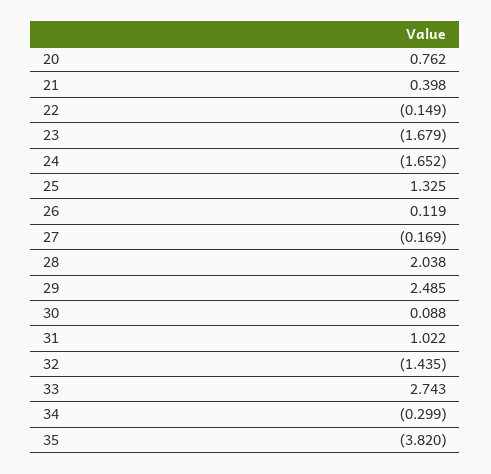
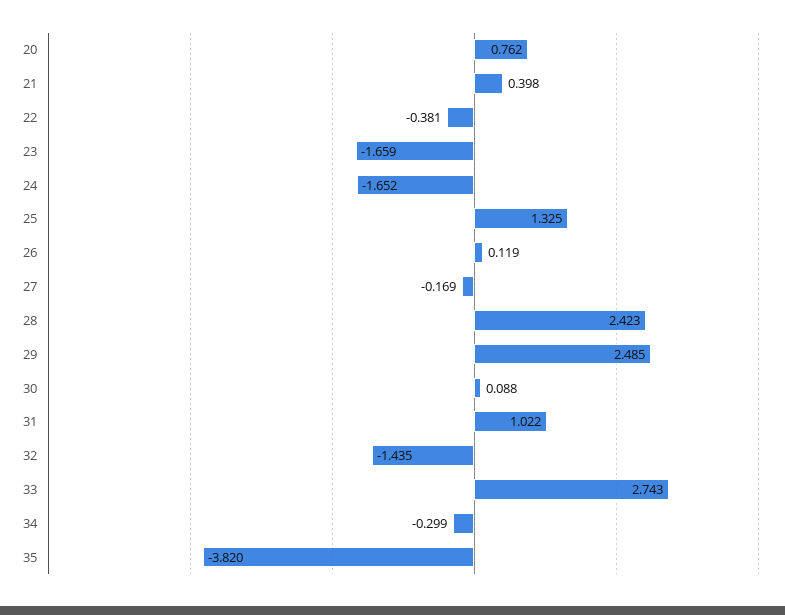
22: -0.149 -> -0.381
23: -1.679 -> -1.659
28: 2.038 -> 2.423

